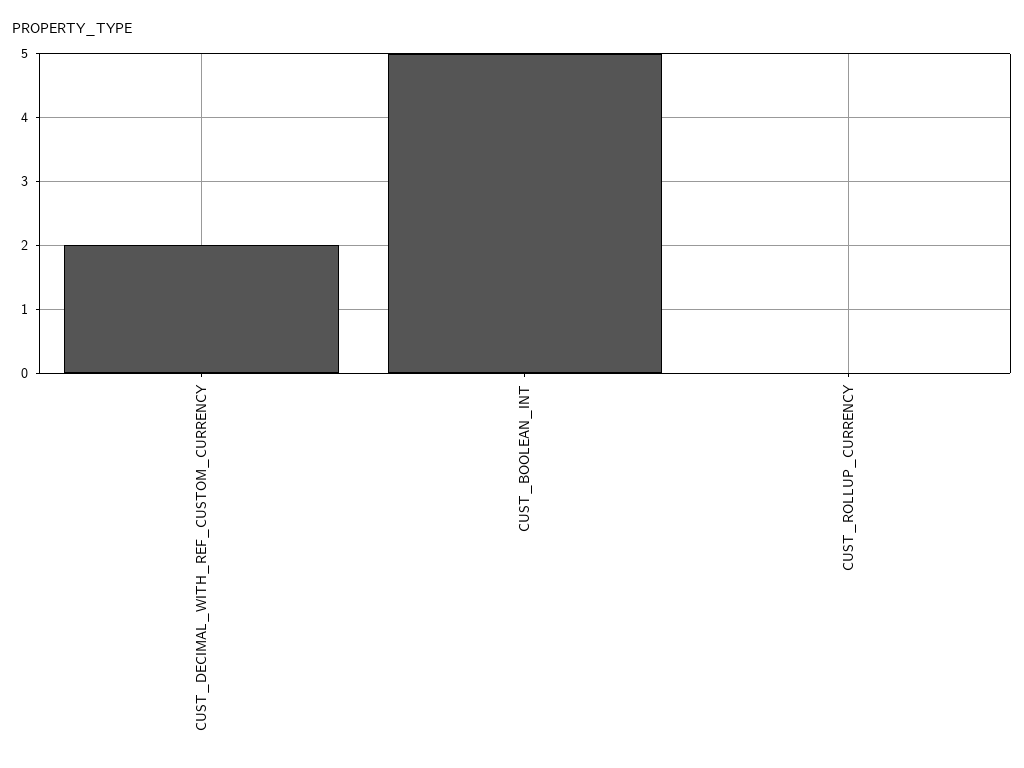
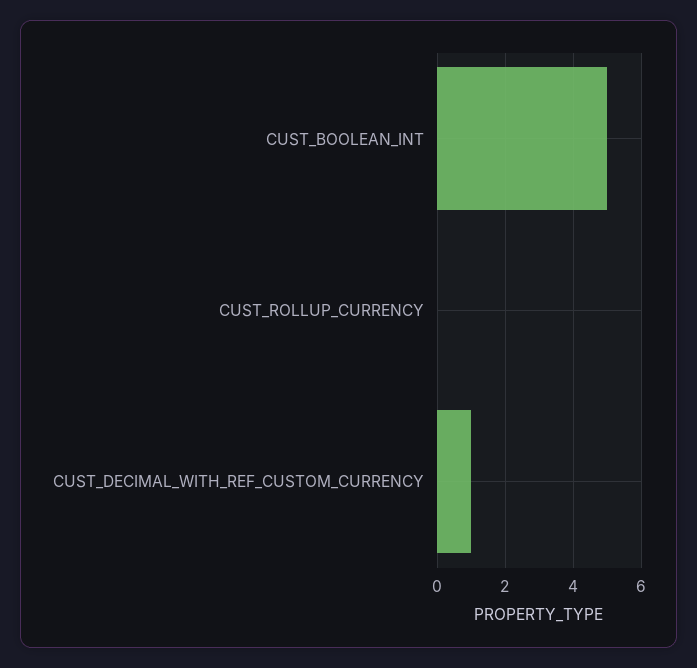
CUST_DECIMAL_WITH_REF_CUSTOM_CURRENCY: 2 -> 1

